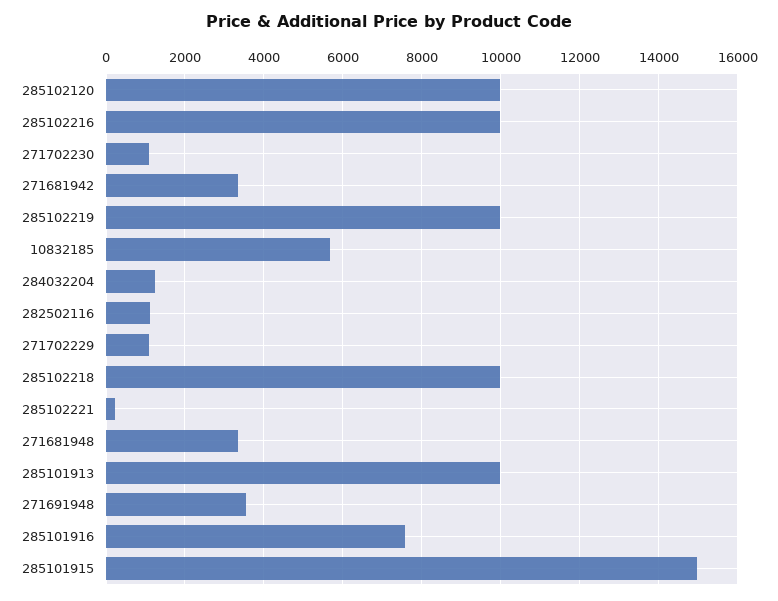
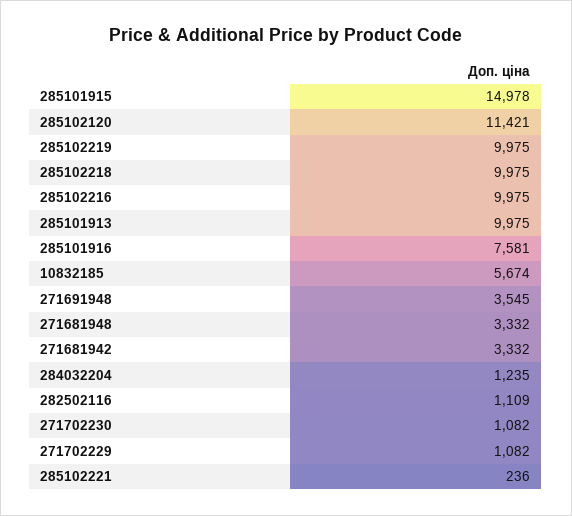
285102120: 10000 -> 11421

